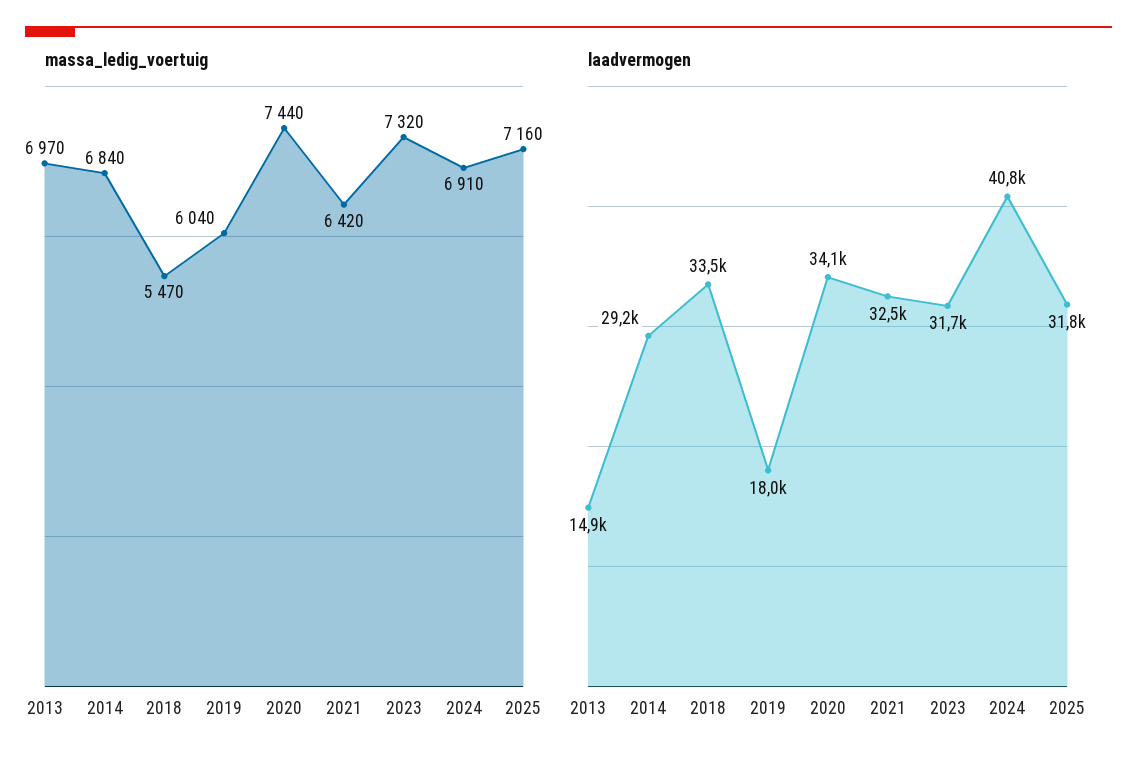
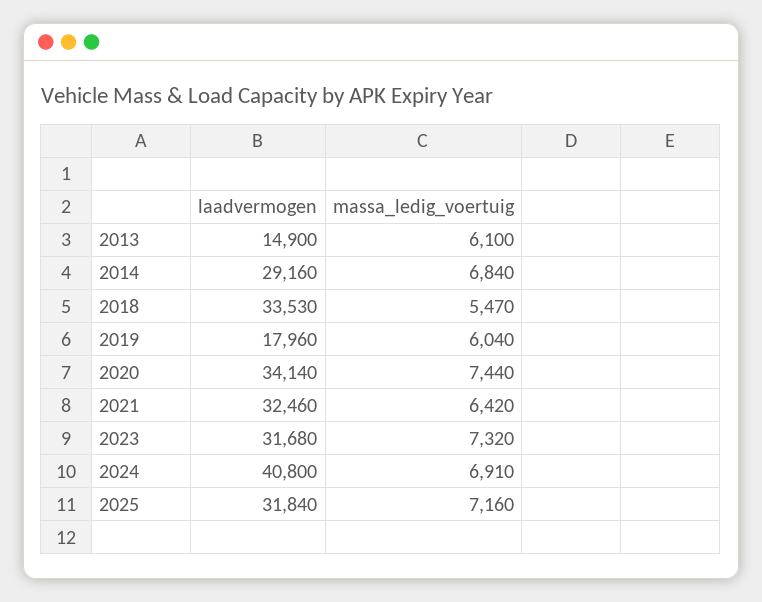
massa_ledig_voertuig, 2013: 6970 -> 6100

